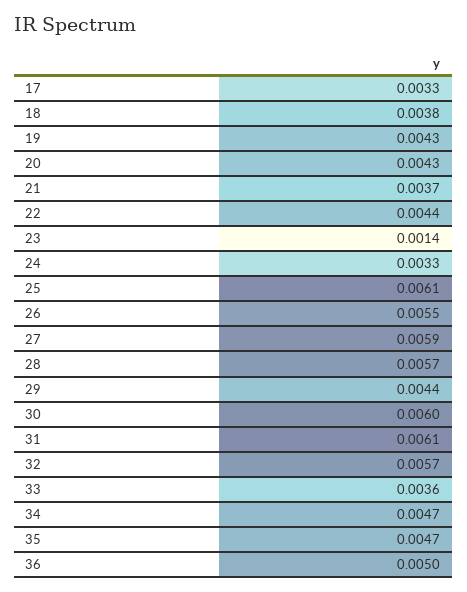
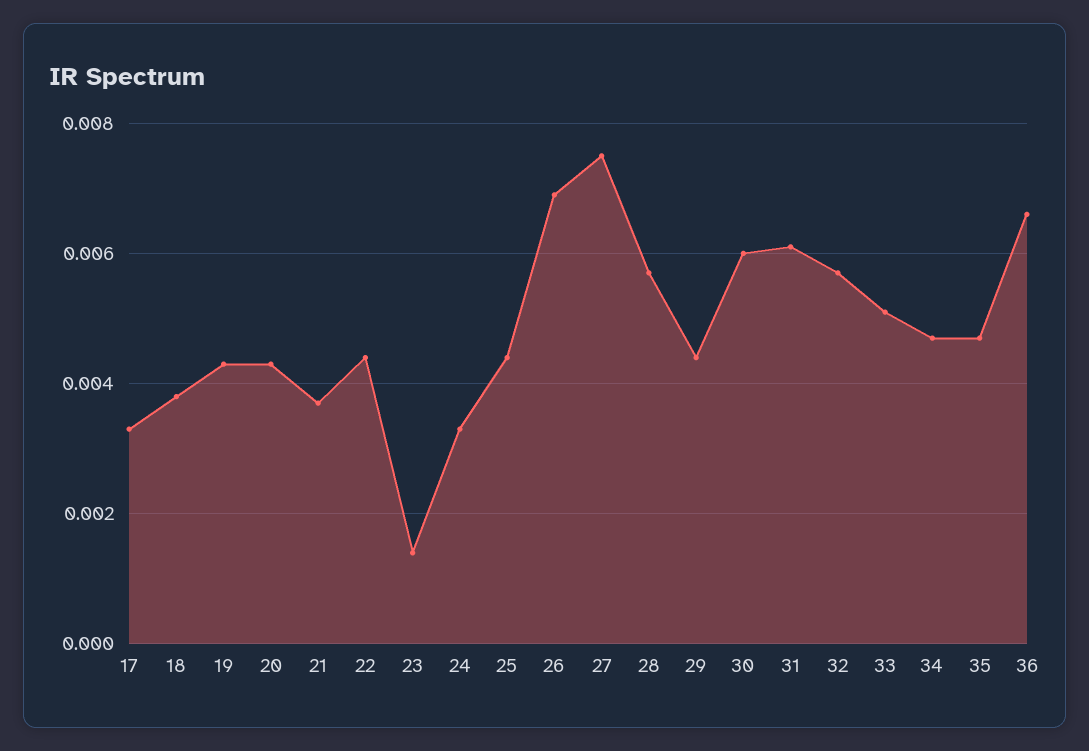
25: 0.0061 -> 0.0045
26: 0.0055 -> 0.007
27: 0.0059 -> 0.0075
33: 0.0036 -> 0.005
36: 0.005 -> 0.0065

